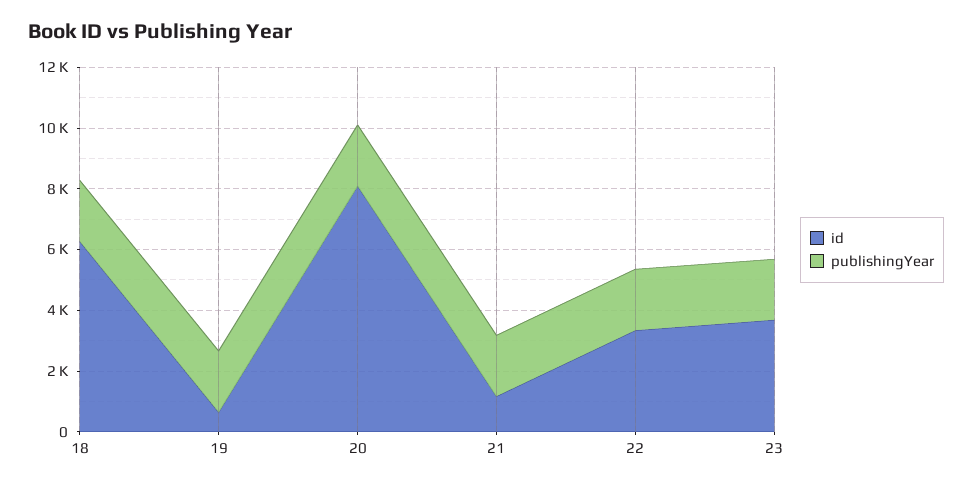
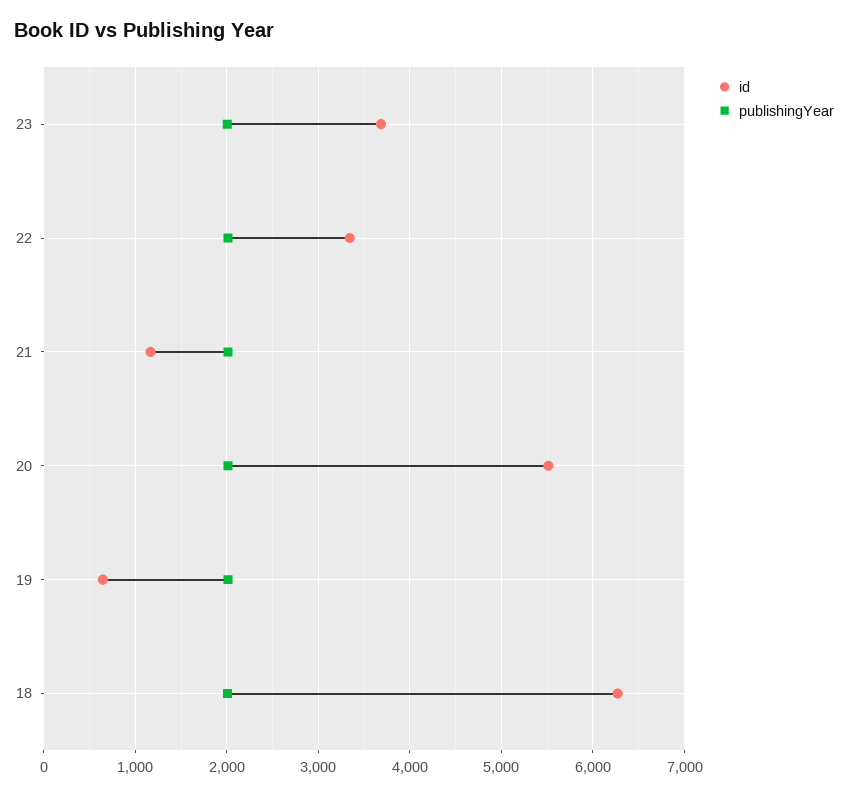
id, 20: 8000 -> 5500

